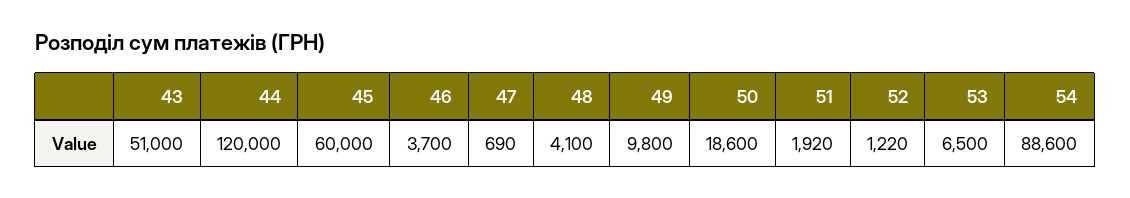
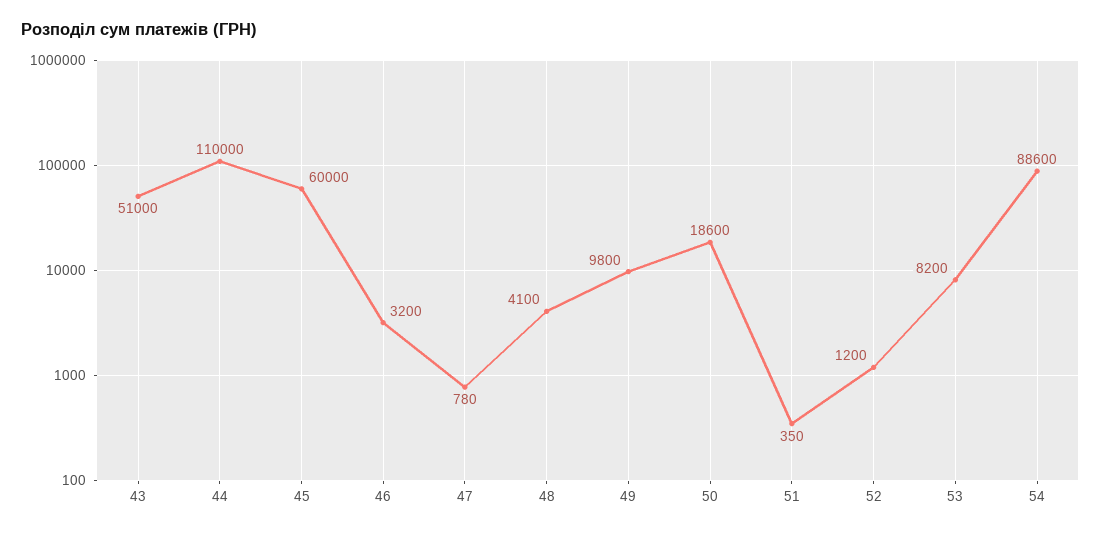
44: 120000 -> 110000
46: 3700 -> 3200
47: 690 -> 780
51: 1920 -> 350
52: 1220 -> 1200
53: 6500 -> 8200

